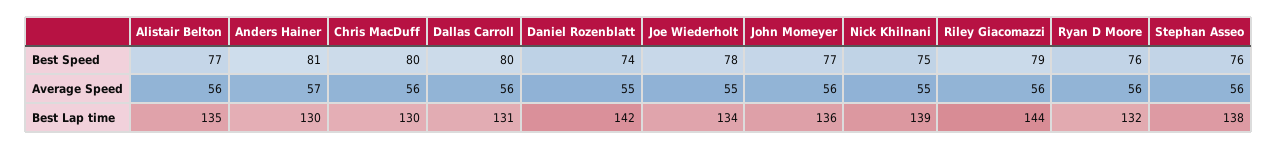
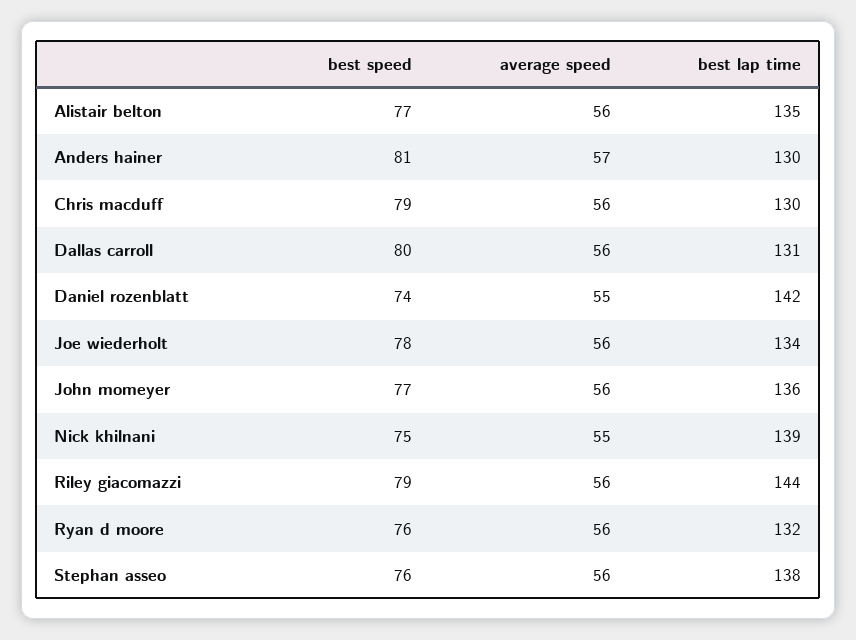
Chris MacDuff, Best Speed: 80 -> 79
Joe Wiederholt, Average Speed: 55 -> 56

